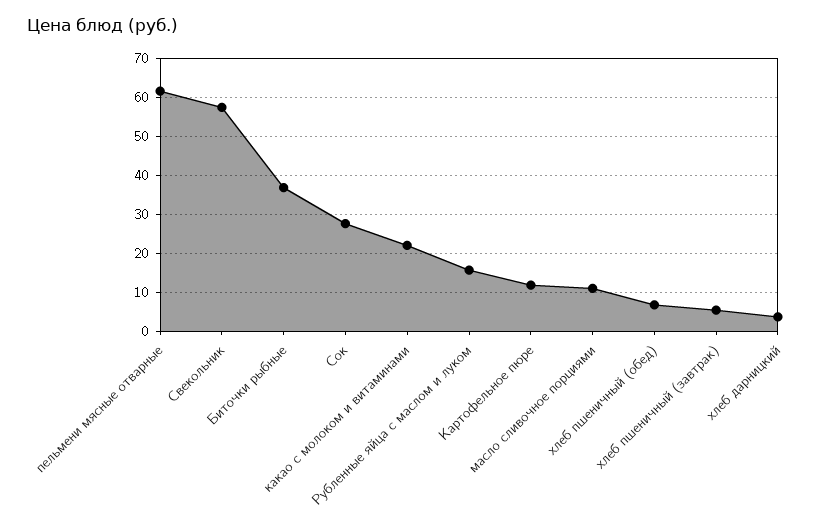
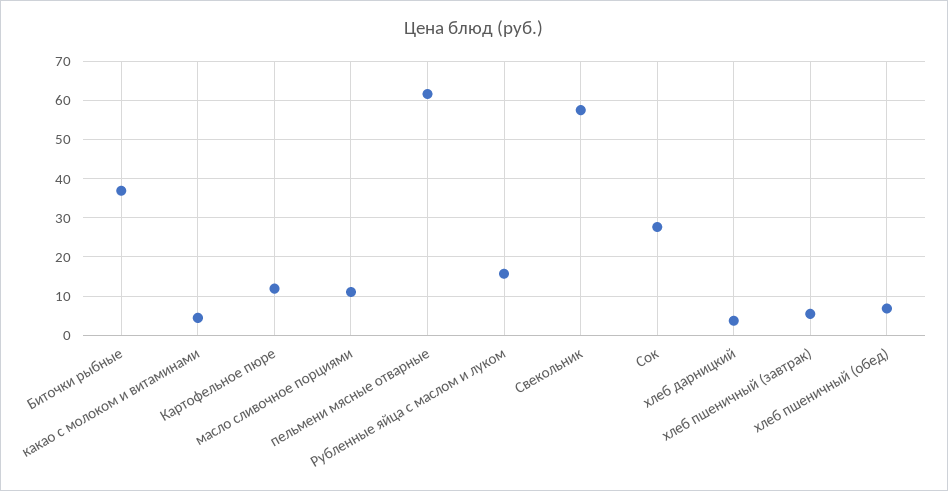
какао с молоком и витаминами: 22 -> 4

